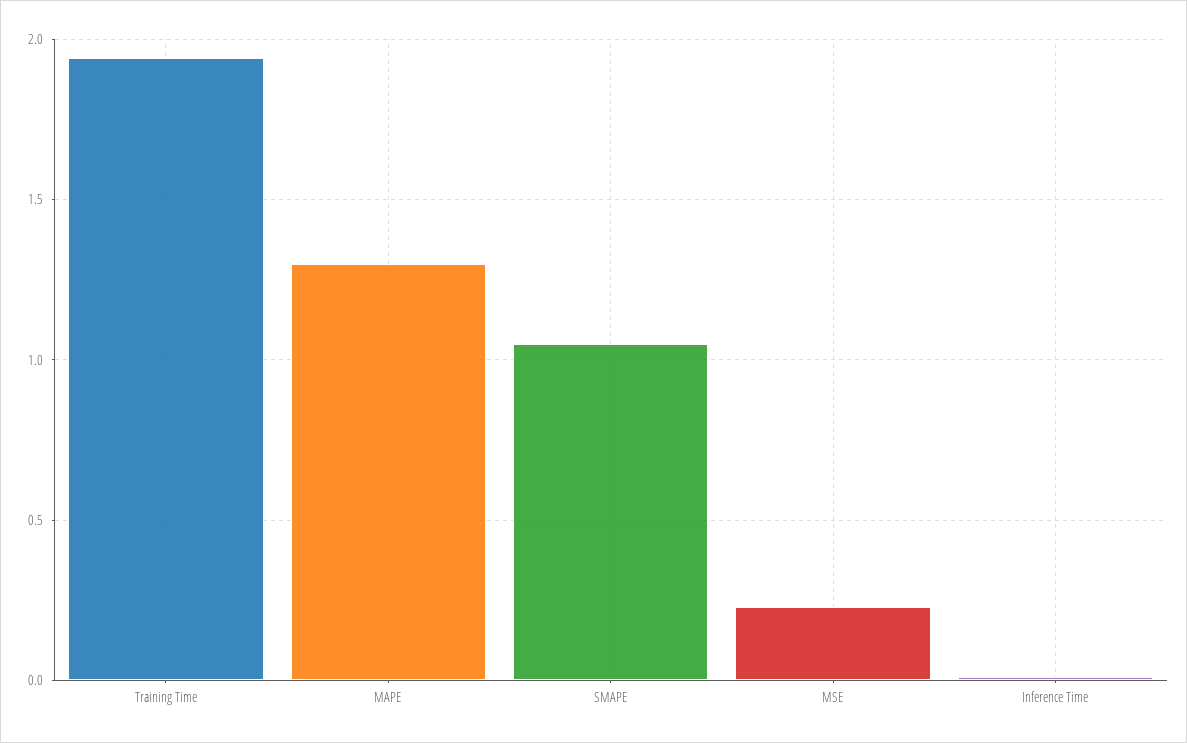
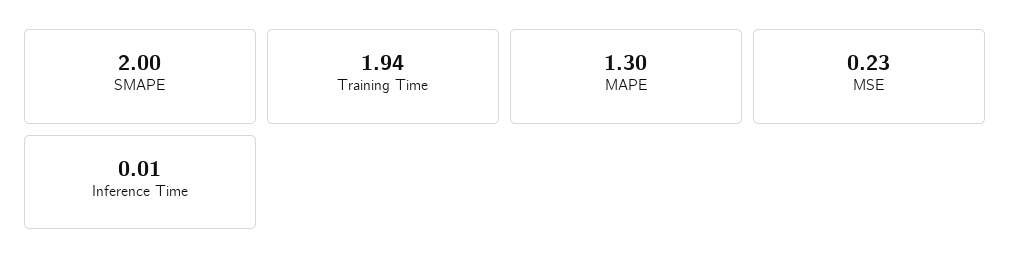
SMAPE: 1.05 -> 2

